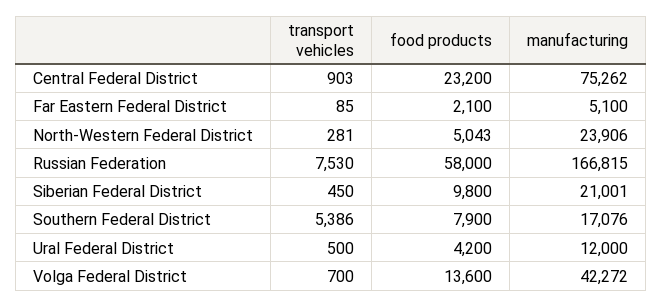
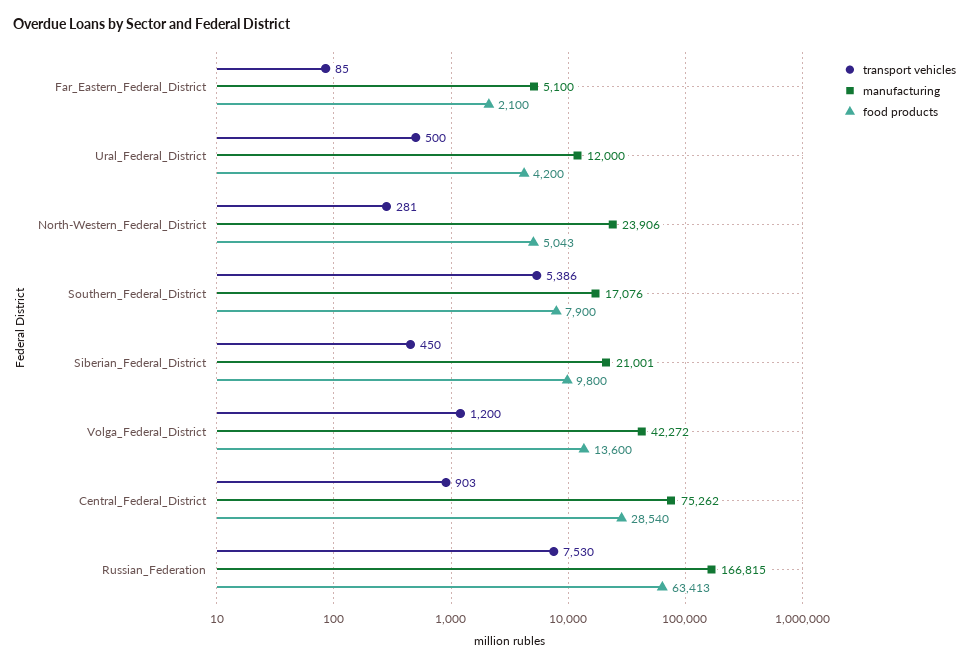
food products, Central Federal District: 23200 -> 28540
food products, Russian Federation: 58000 -> 63413
transport vehicles, Volga Federal District: 700 -> 1200

